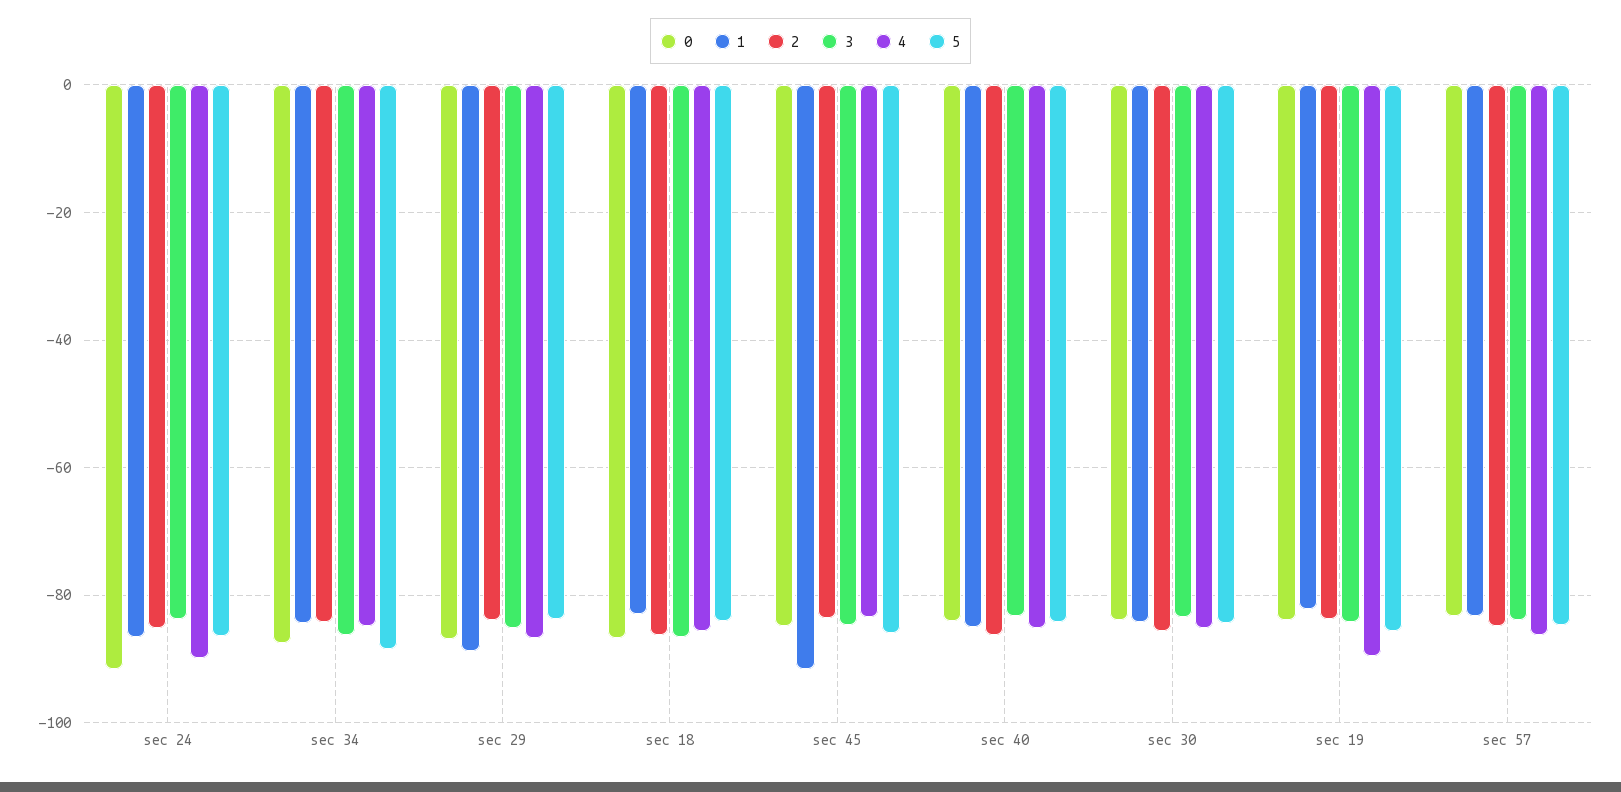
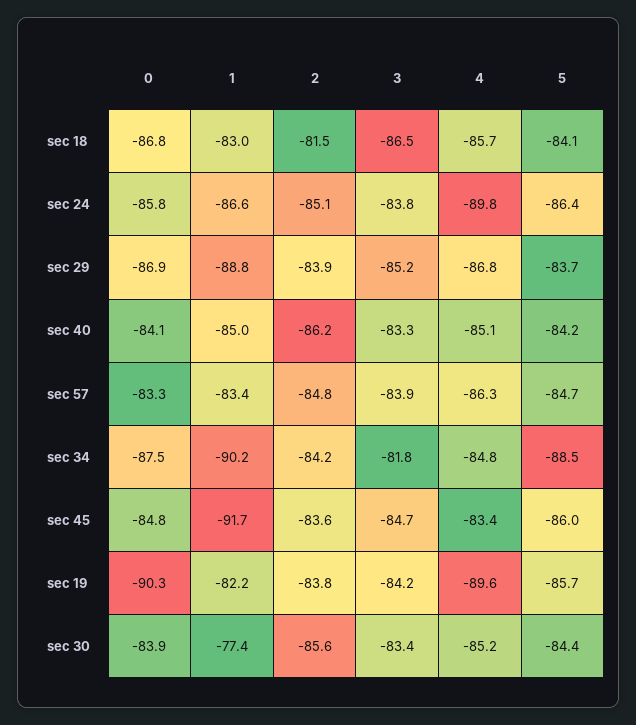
0, sec 24: -92 -> -85.8
1, sec 34: -84 -> -90.2
3, sec 34: -86 -> -81.8
2, sec 18: -86 -> -81.5
1, sec 30: -84 -> -77.4
0, sec 19: -84 -> -90.3

